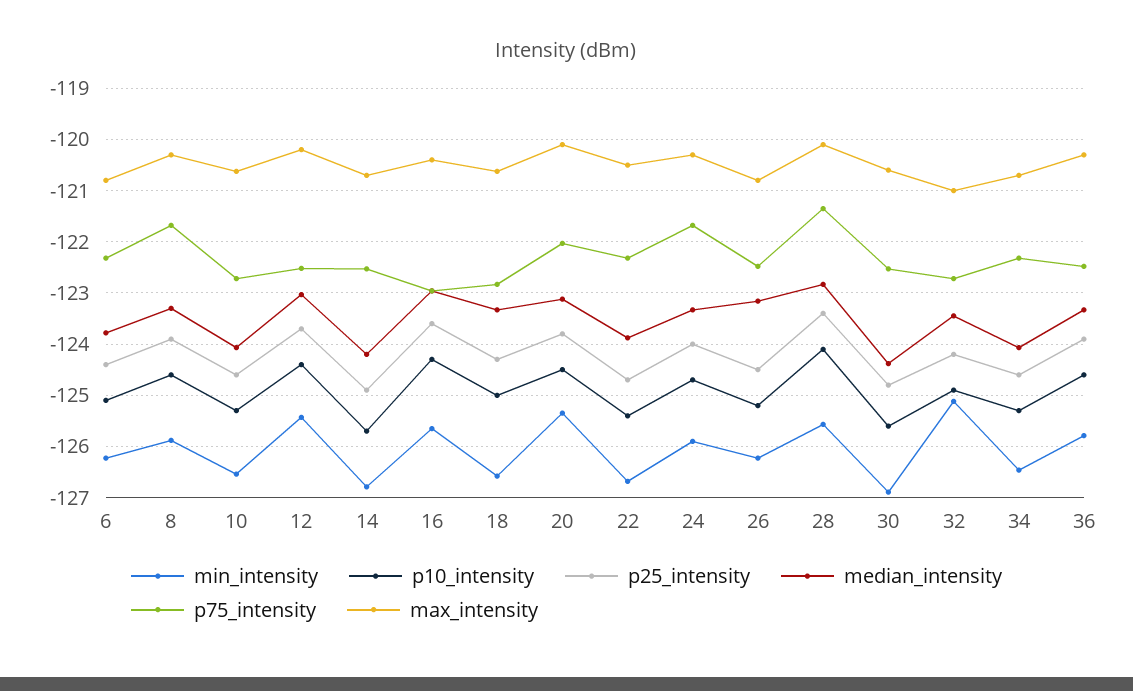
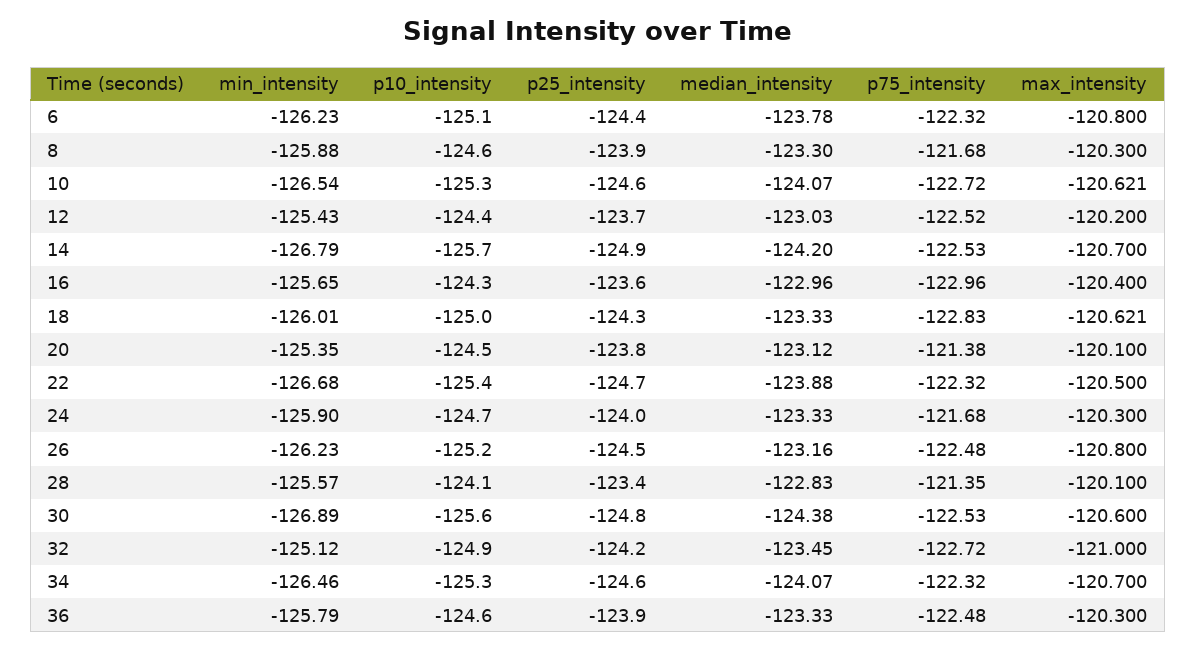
min_intensity, 18: -126.6 -> -126.01
p75_intensity, 20: -122 -> -121.38

